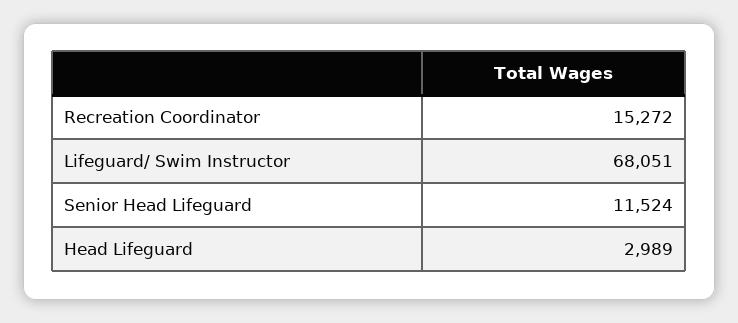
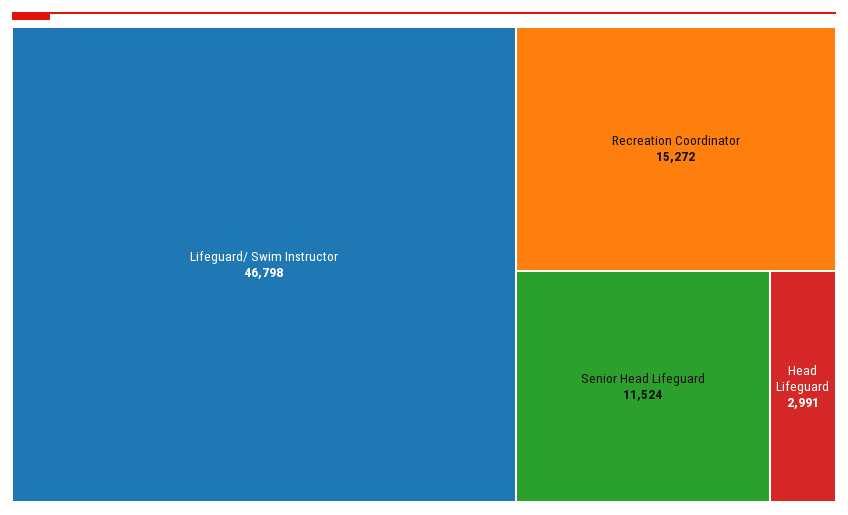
Lifeguard/ Swim Instructor: 68051 -> 46798
Head Lifeguard: 2989 -> 2991

